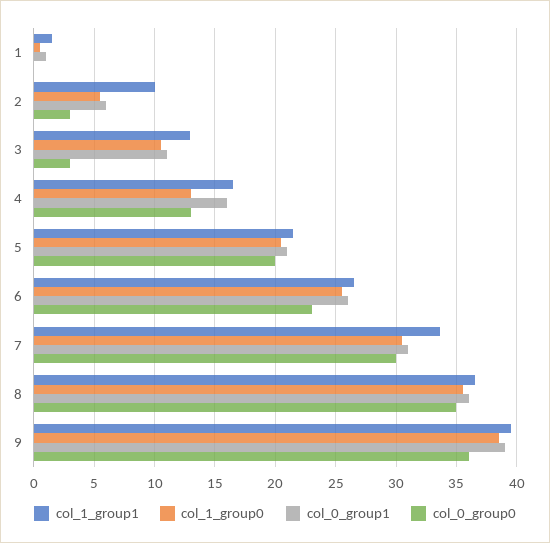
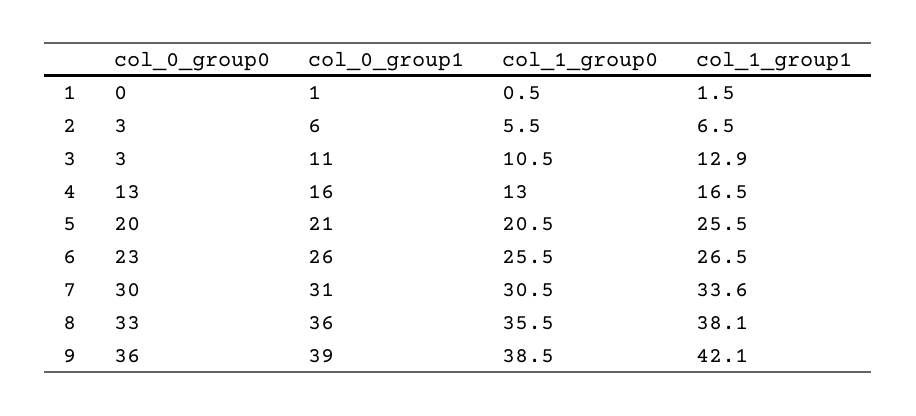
col_1_group1, 2: 10 -> 6.5
col_1_group1, 5: 21.5 -> 25.5
col_1_group1, 8: 36.5 -> 38.1
col_0_group0, 8: 35 -> 33
col_1_group1, 9: 39.5 -> 42.1

